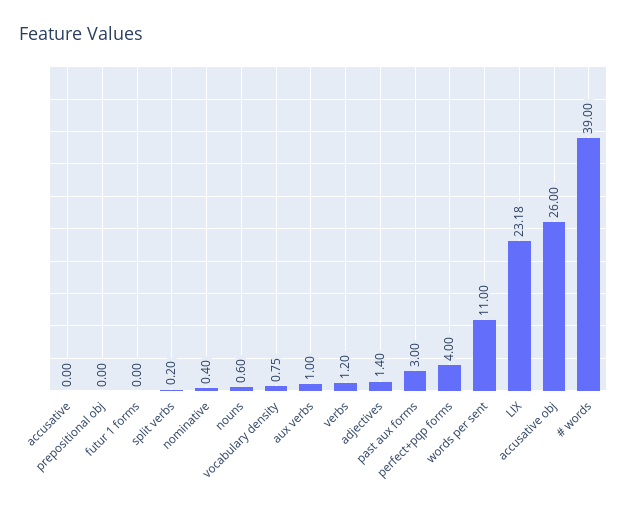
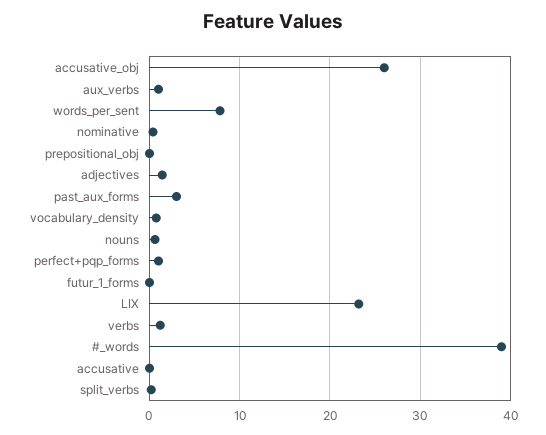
perfect+pqp forms: 4 -> 1
words per sent: 11 -> 8

